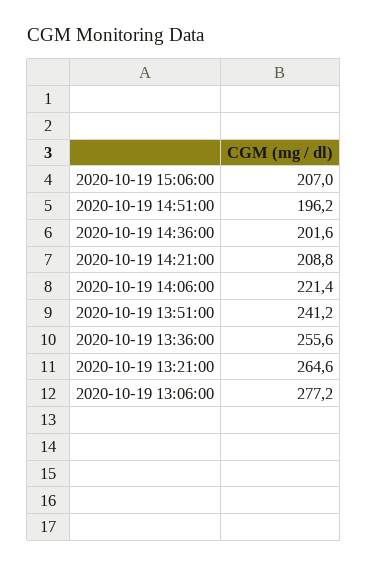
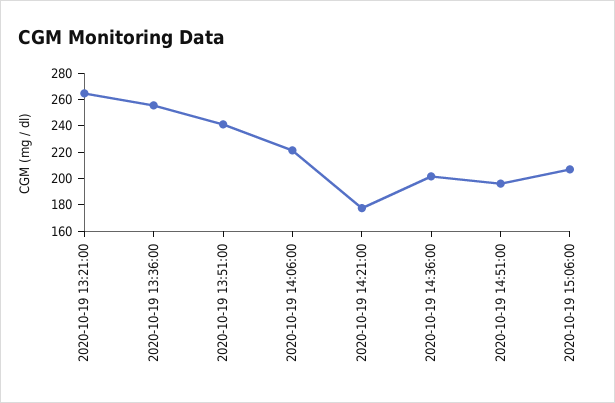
2020-10-19 14:21:00: 208.8 -> 180
2020-10-19 13:06:00: 277.2 -> none

